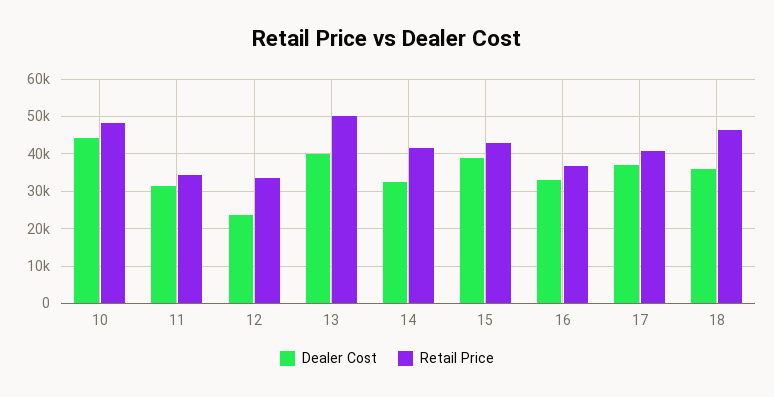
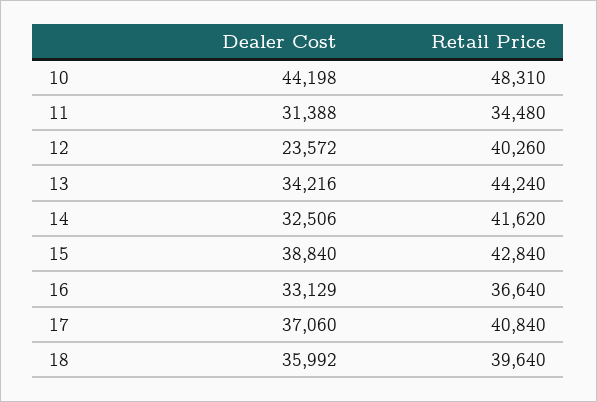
Retail Price, 12: 34000 -> 40260
Dealer Cost, 13: 40000 -> 34216
Retail Price, 13: 50000 -> 44240
Retail Price, 18: 46000 -> 39640

